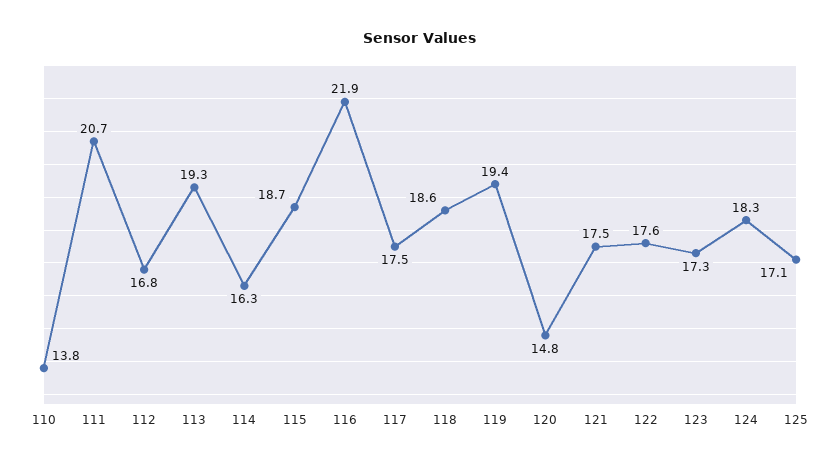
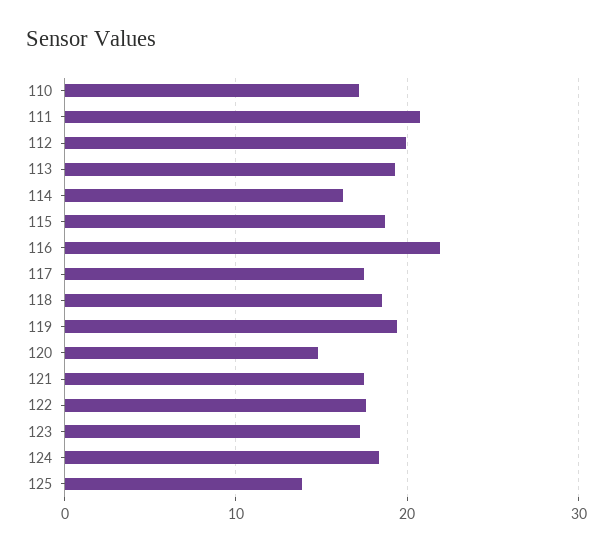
110: 13.8 -> 17
112: 16.8 -> 20
125: 17.1 -> 14

